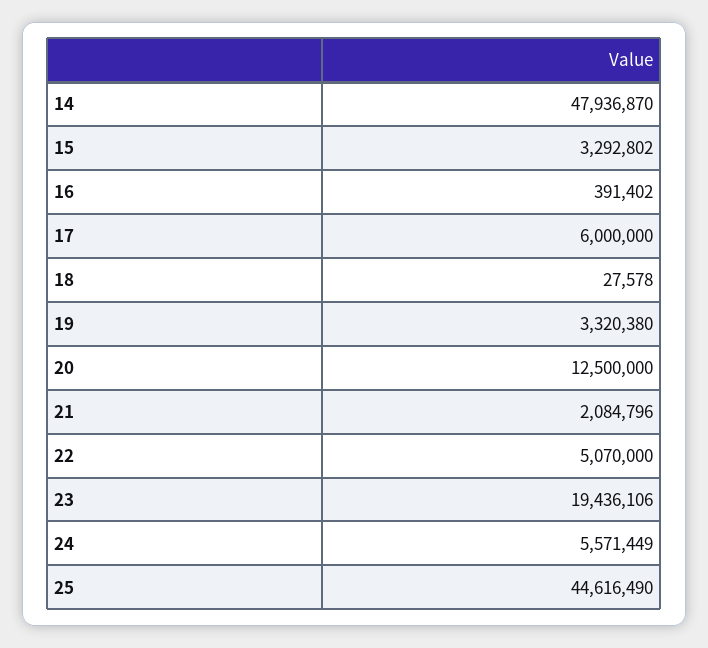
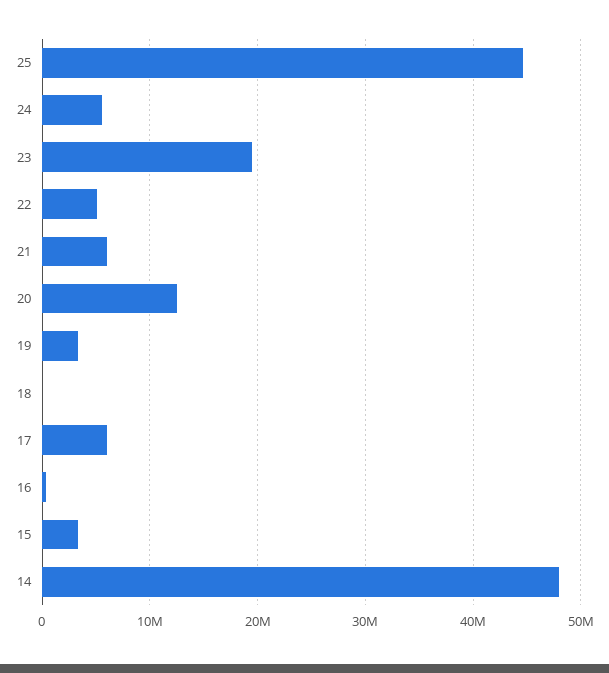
21: 2084796 -> 6000000

